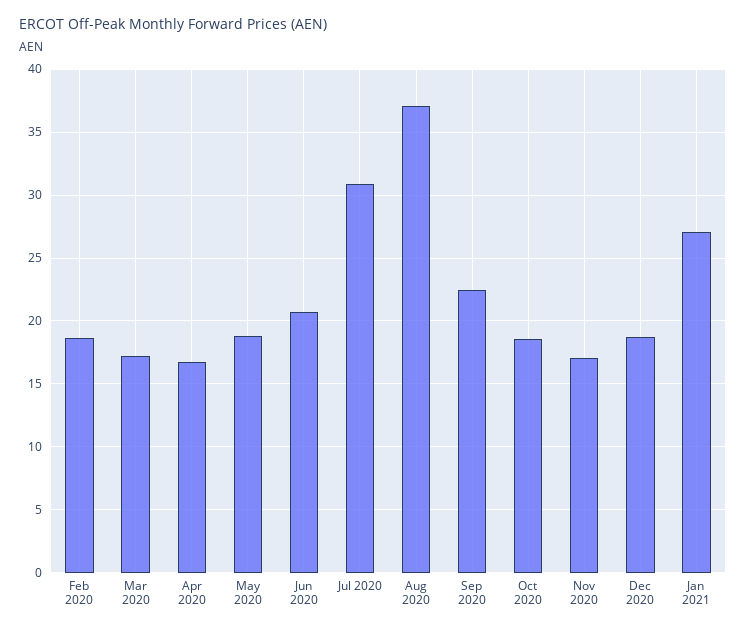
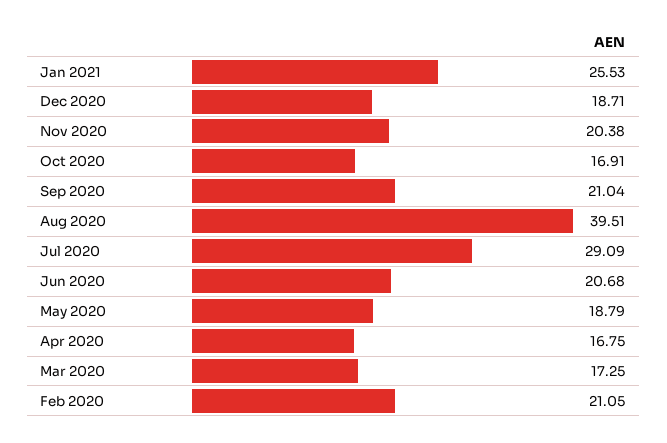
Feb 2020: 18.5 -> 21.05
Jul 2020: 31 -> 29.09
Aug 2020: 37 -> 39.51
Sep 2020: 22.5 -> 21.04
Oct 2020: 18.5 -> 16.91
Nov 2020: 17 -> 20.38
Jan 2021: 27 -> 25.53

